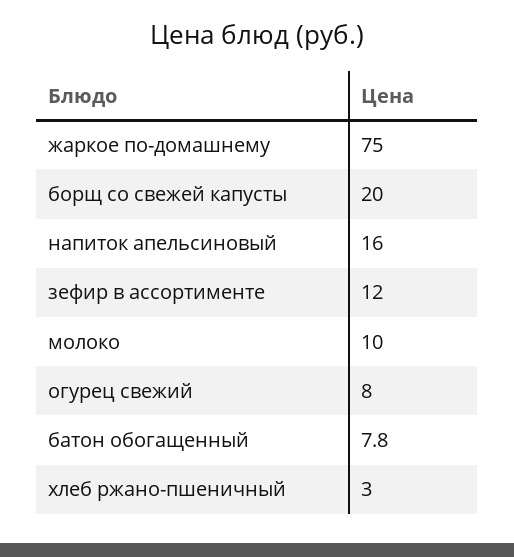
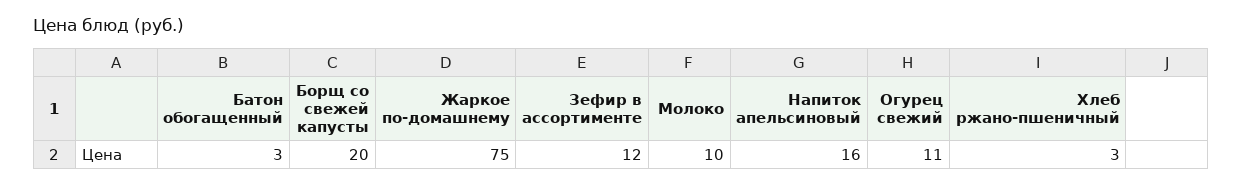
огурец свежий: 8 -> 11
батон обогащенный: 7.8 -> 3

